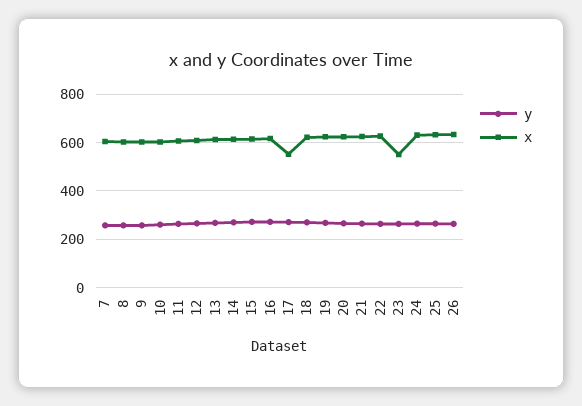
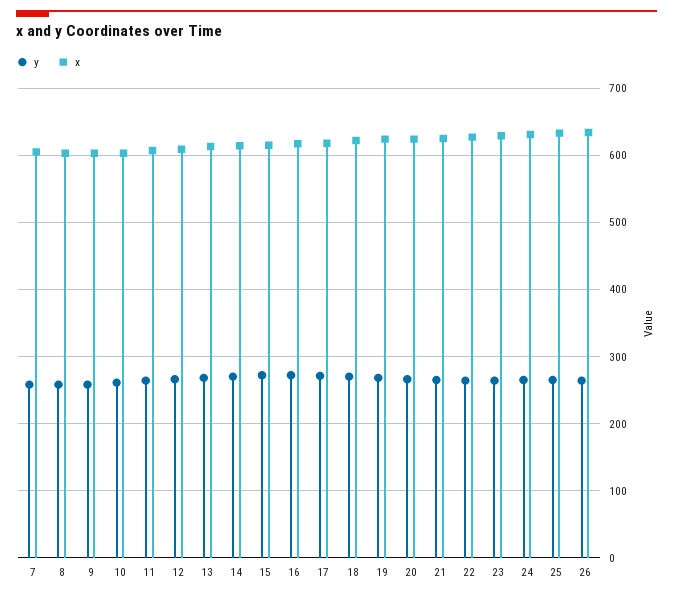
x, 17: 550 -> 620
x, 23: 550 -> 630

